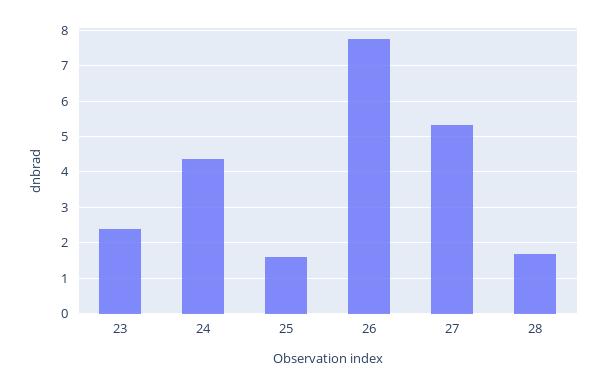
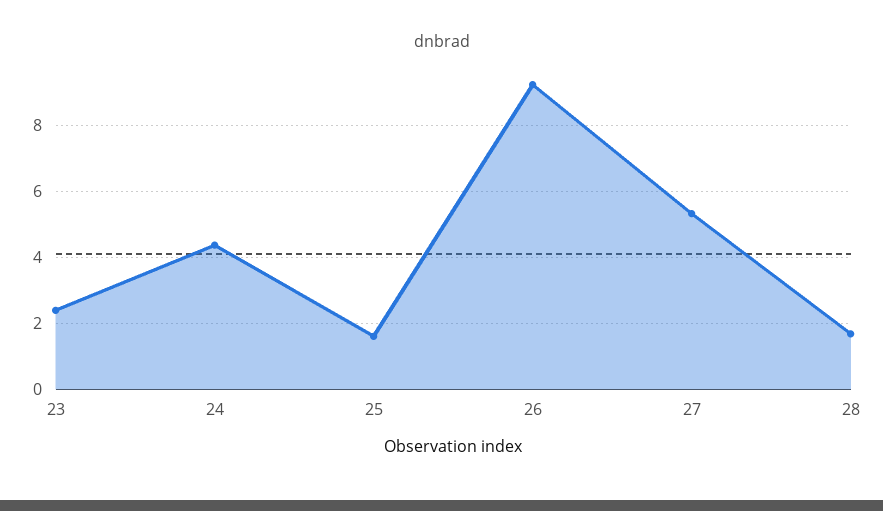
26: 7.8 -> 9.2

